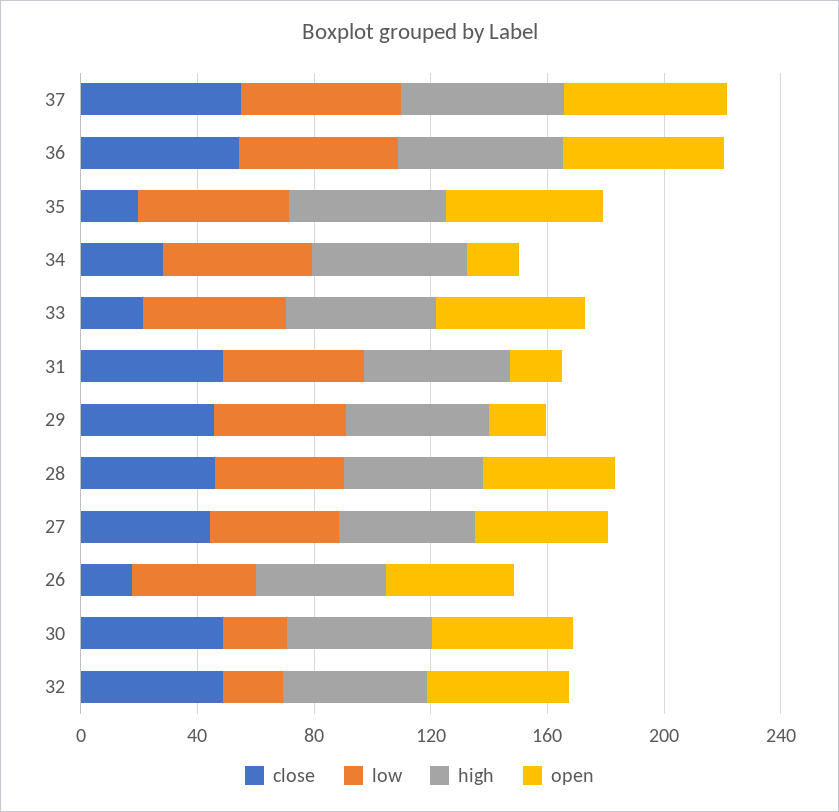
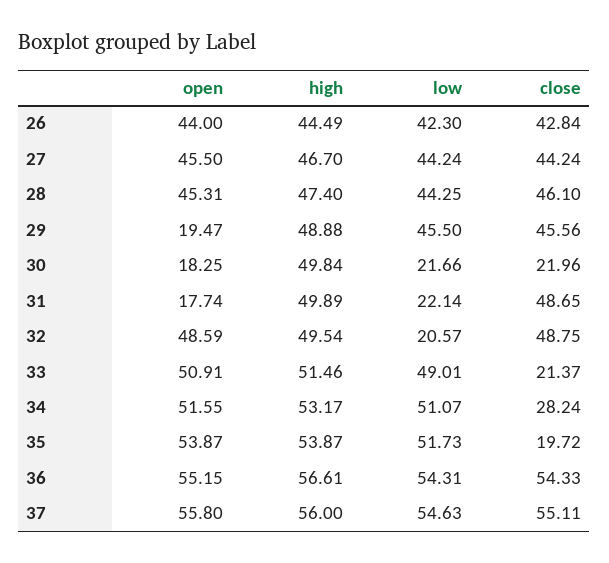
open, 34: 20 -> 51.55
low, 31: 50 -> 22.14
close, 26: 20 -> 42.84
close, 30: 50 -> 21.96
open, 30: 50 -> 18.25

